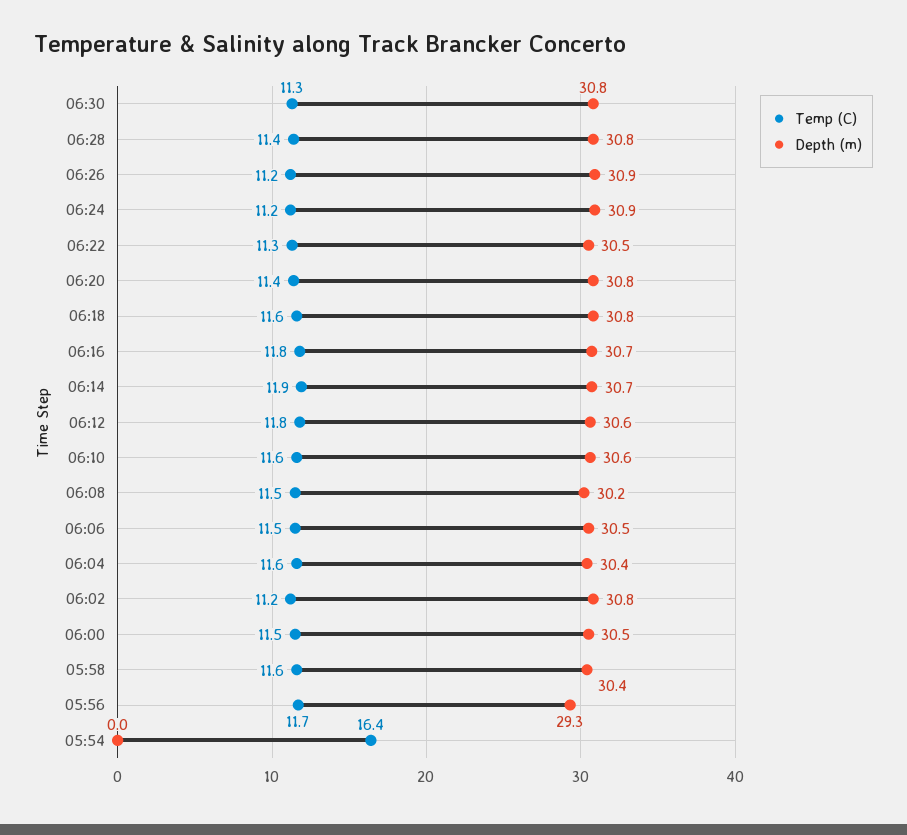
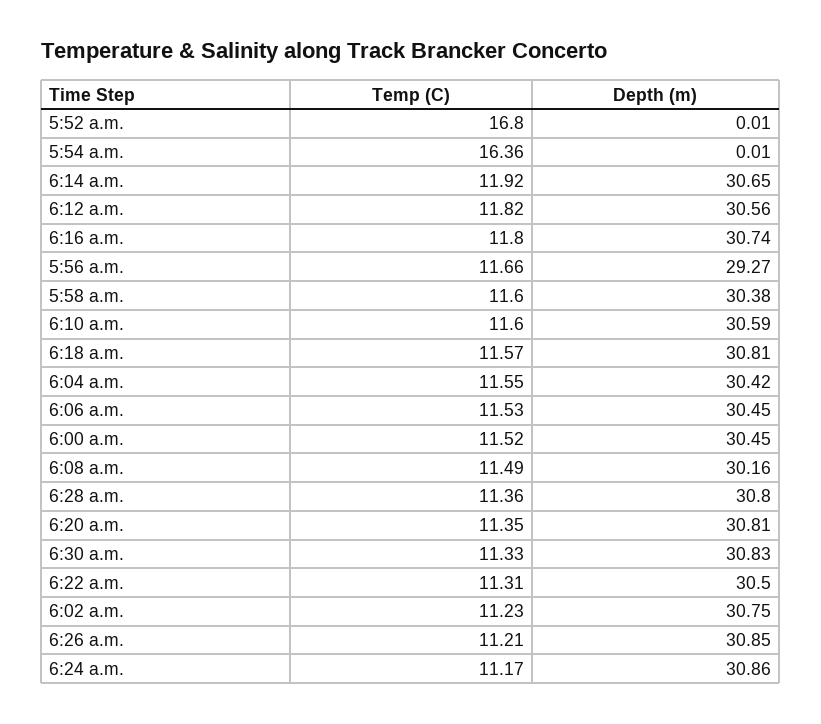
Temp (C), 5:52 a.m.: none -> 16.8
Depth (m), 5:52 a.m.: none -> 0.01

